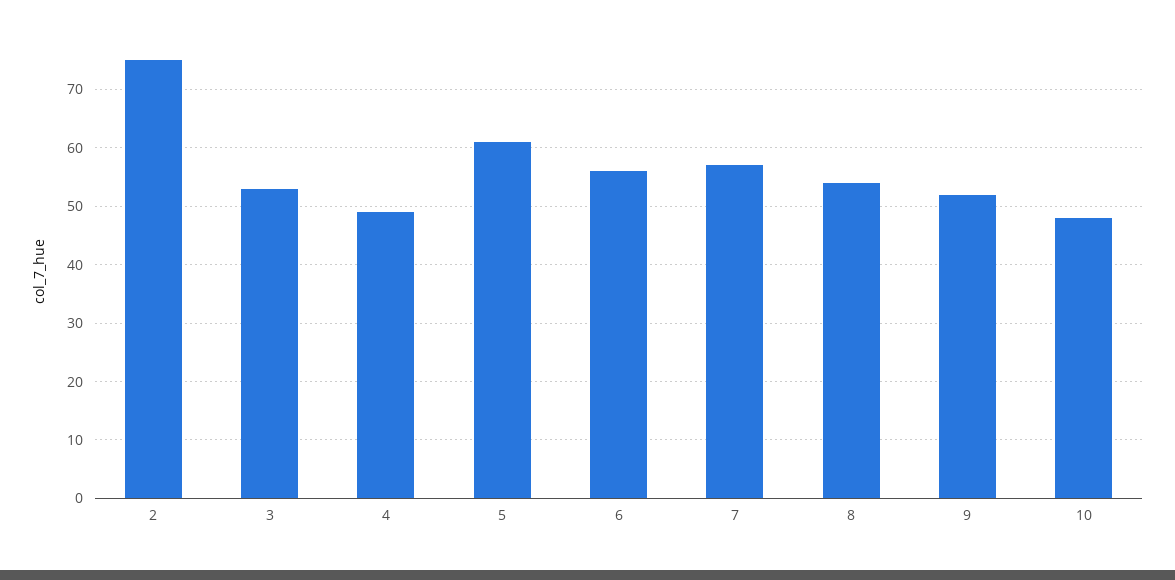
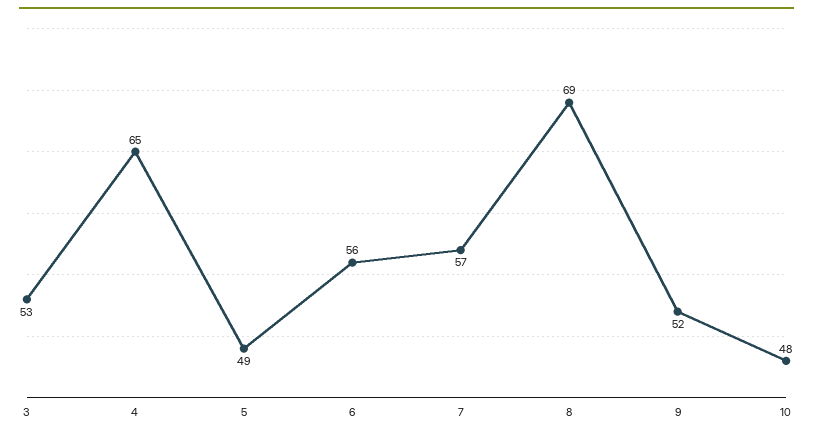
2: 75 -> none
4: 50 -> 65
5: 60 -> 49
8: 55 -> 69

